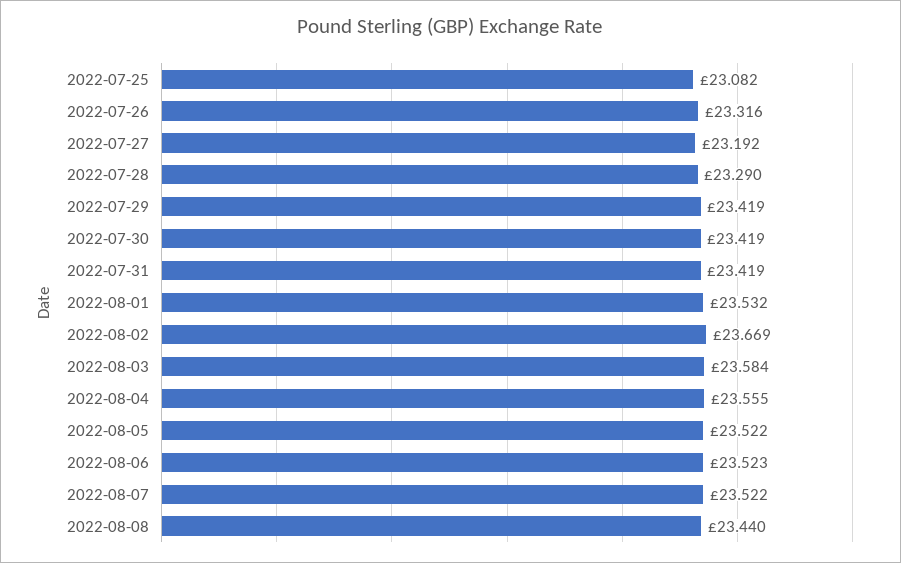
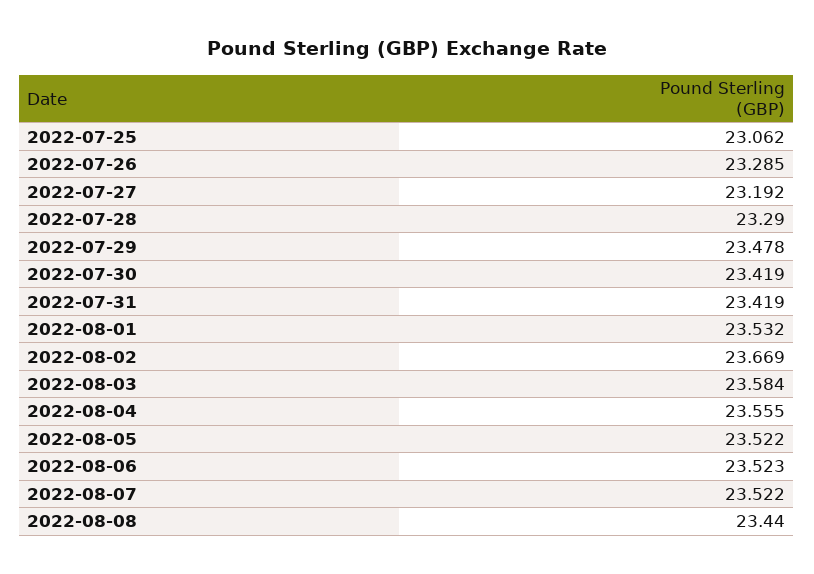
2022-07-25: 23.082 -> 23.062
2022-07-26: 23.316 -> 23.285
2022-07-29: 23.419 -> 23.478

